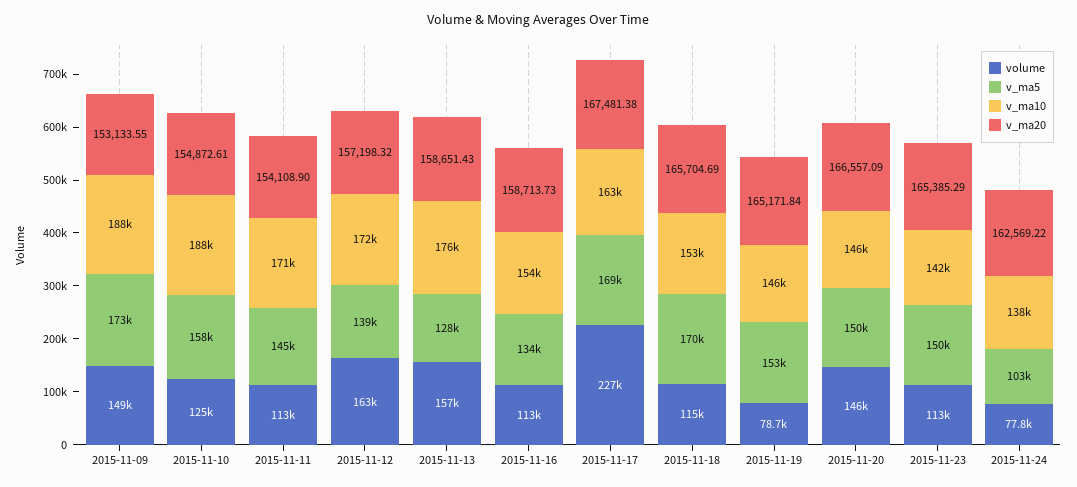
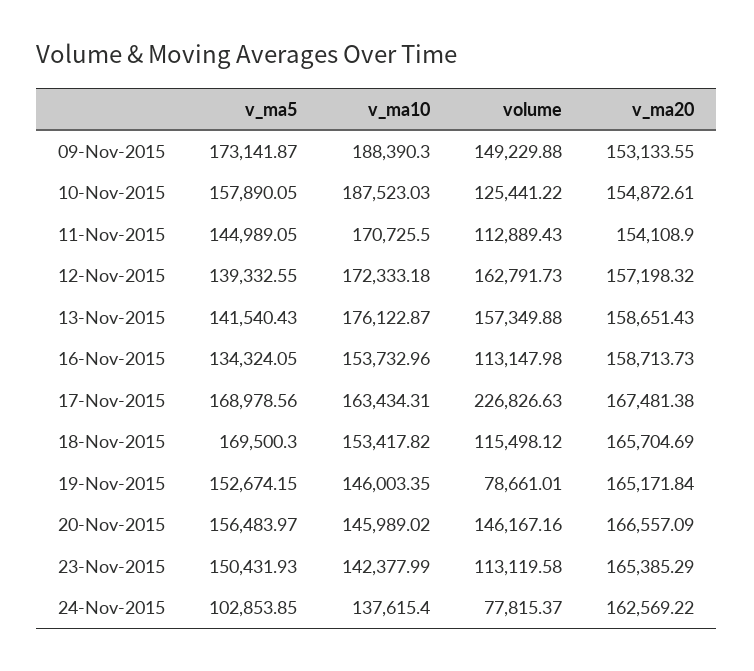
v_ma5, 2015-11-13: 128000 -> 141540.43
v_ma5, 2015-11-20: 150000 -> 156483.97

